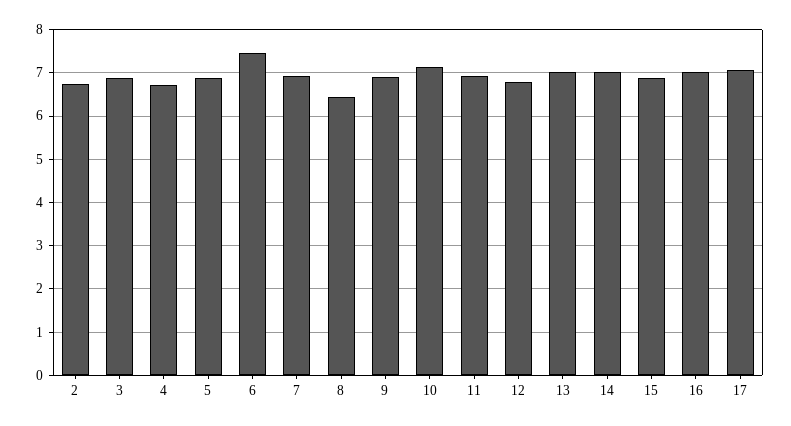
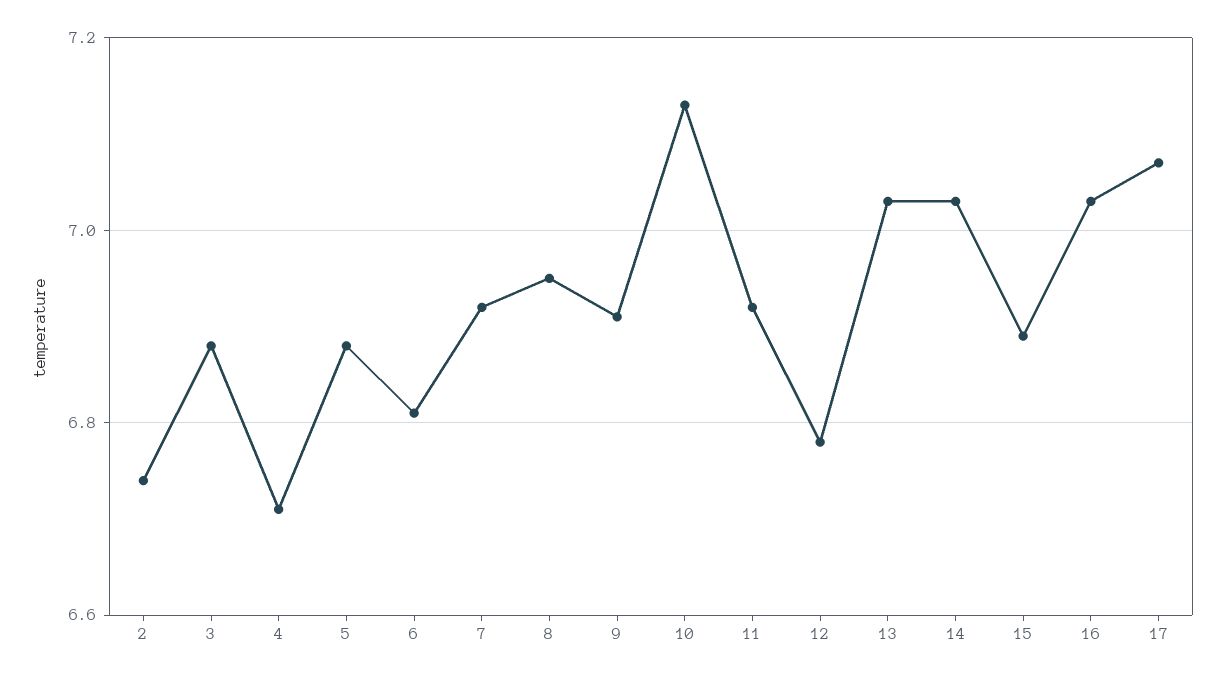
6: 7.4 -> 6.8
8: 6.4 -> 6.95

